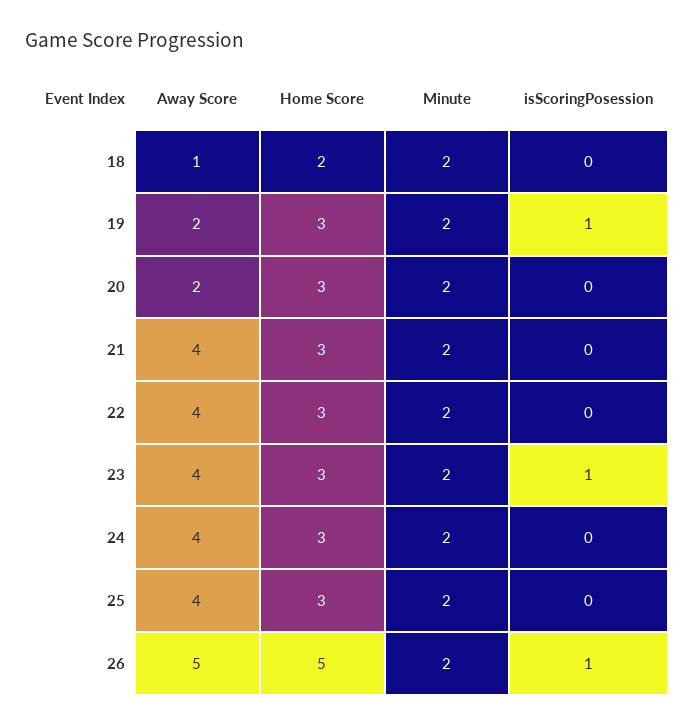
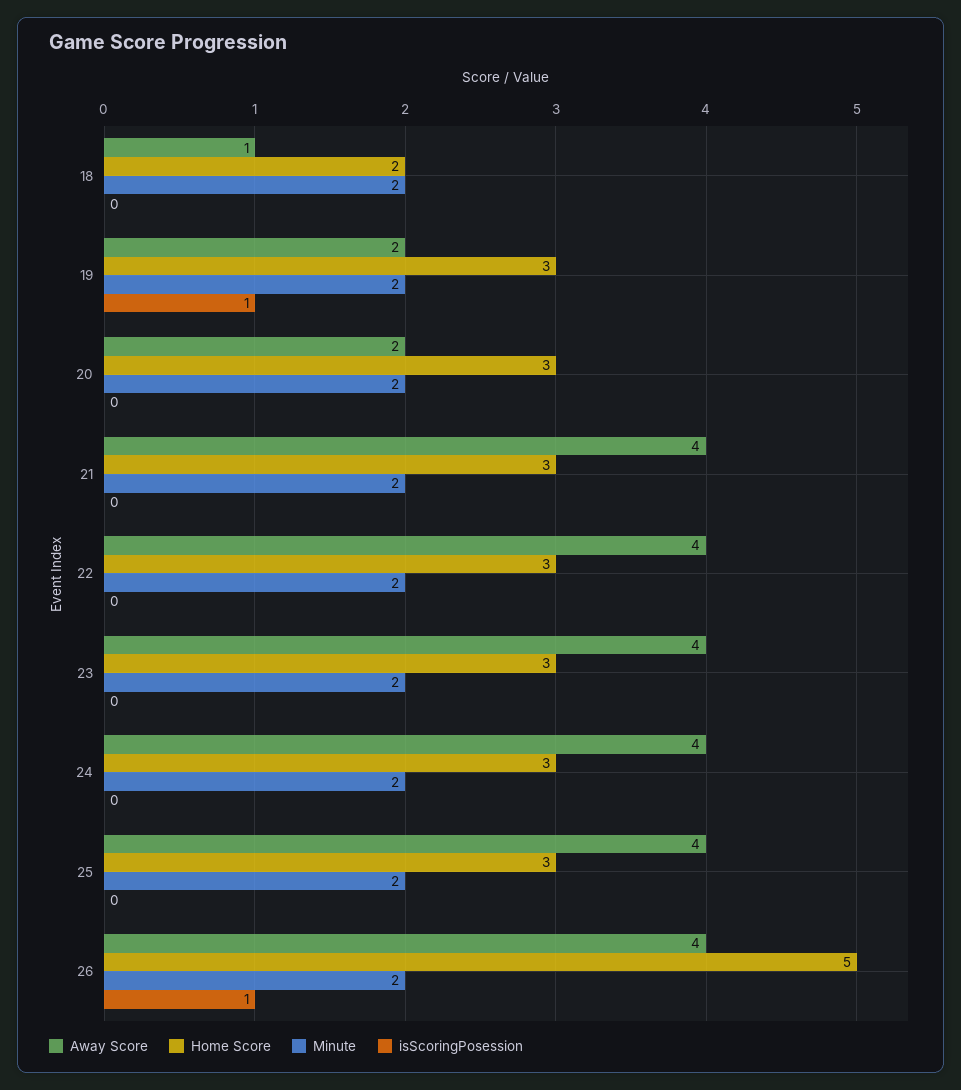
isScoringPosession, 23: 1 -> 0
Away Score, 26: 5 -> 4

